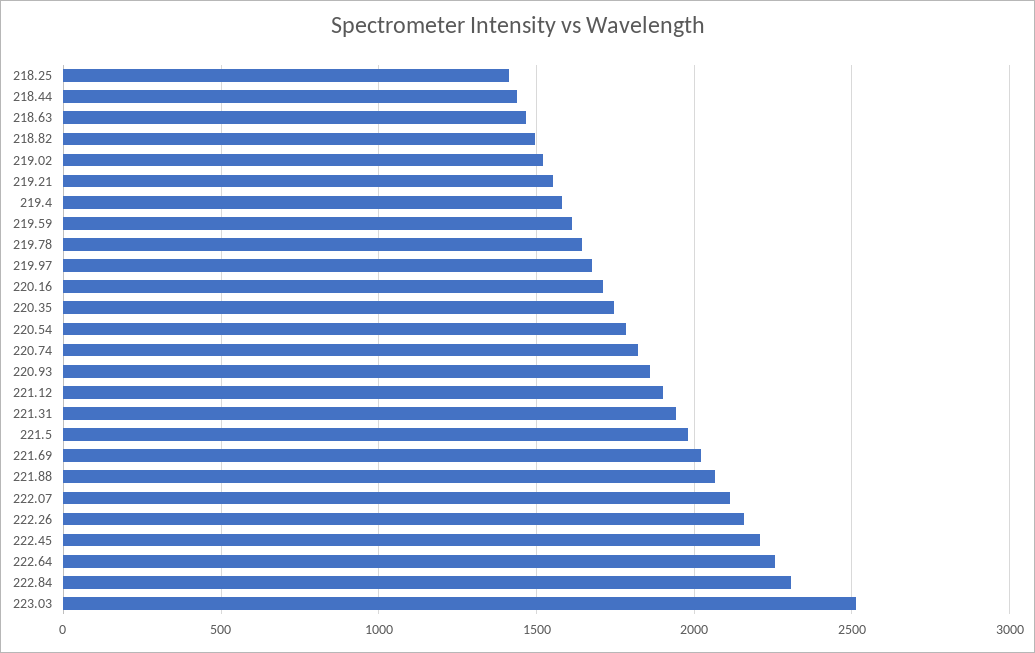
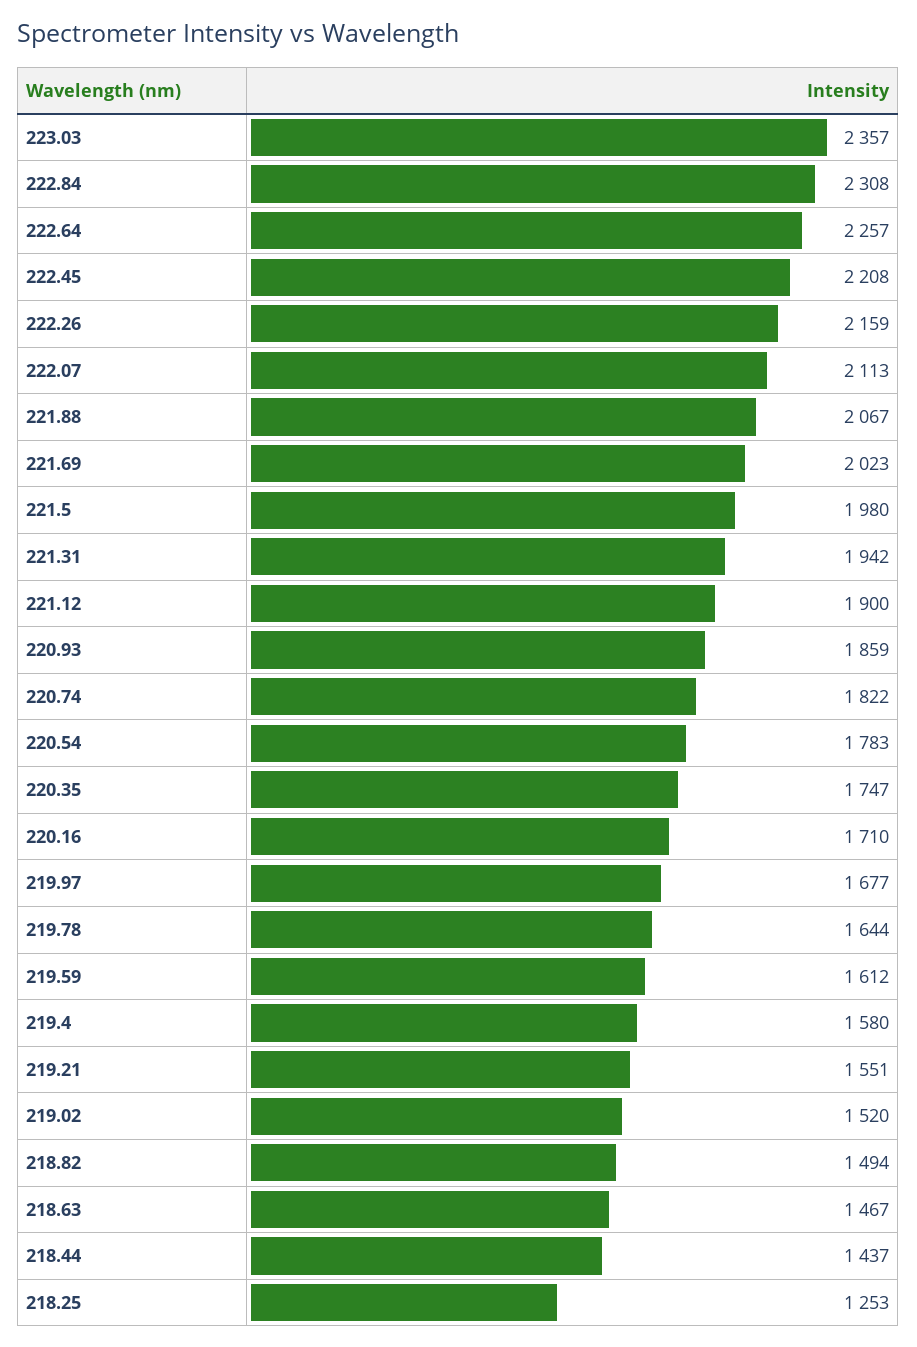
218.25: 1400 -> 1253
223.03: 2500 -> 2357

